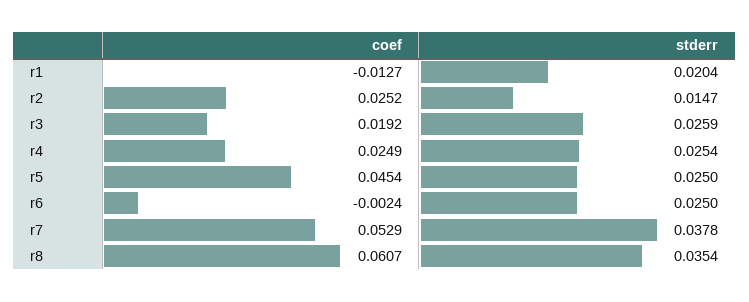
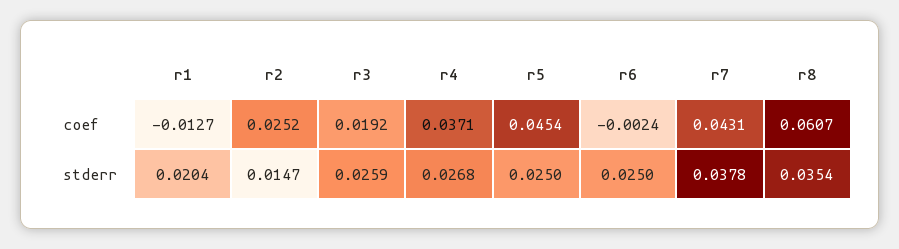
coef, r4: 0.0249 -> 0.0371
stderr, r4: 0.0254 -> 0.0268
coef, r7: 0.0529 -> 0.0431

